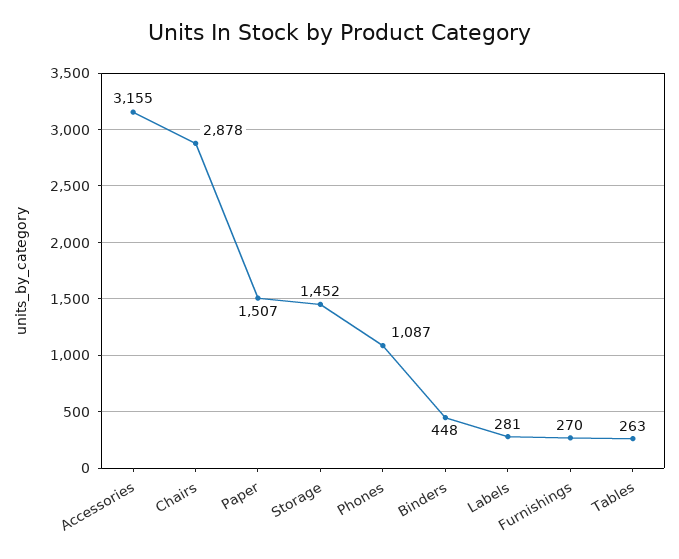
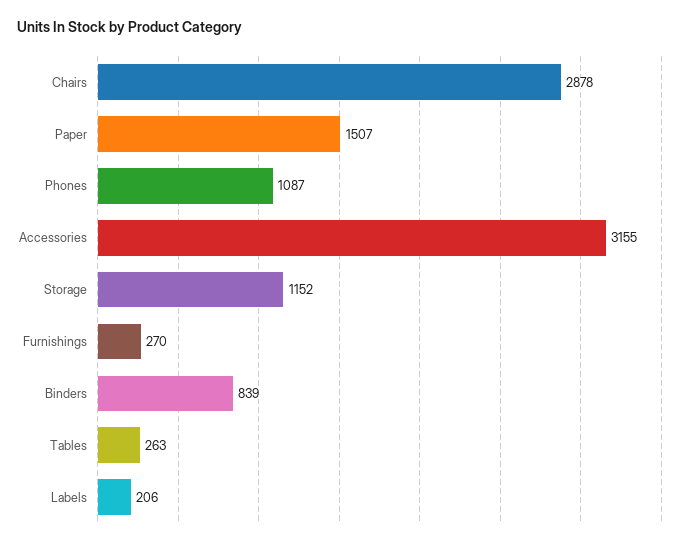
Storage: 1452 -> 1152
Binders: 448 -> 839
Labels: 281 -> 206

